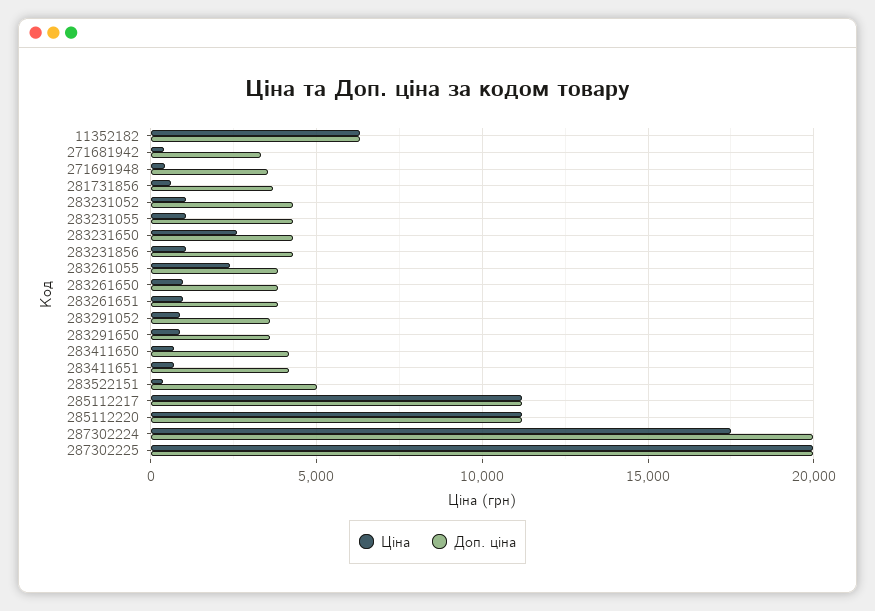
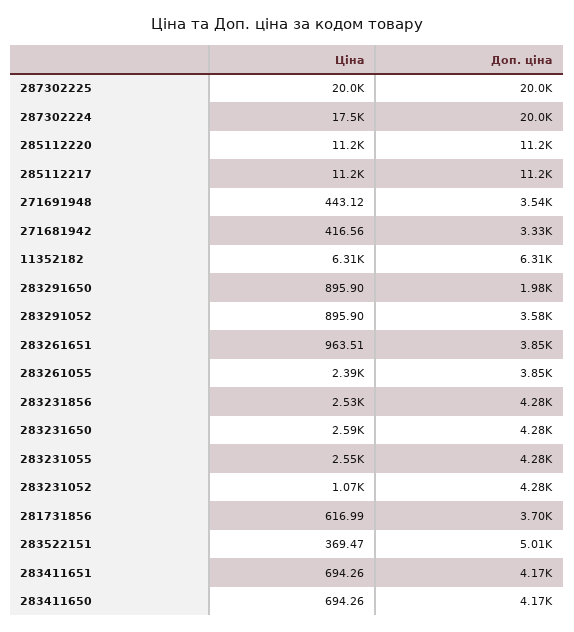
Ціна, 283231055: 1000 -> 2550
Ціна, 283231856: 1000 -> 2530
Ціна, 283261650: 1000 -> none
Доп. ціна, 283261650: 4000 -> none
Доп. ціна, 283291650: 3500 -> 1980

